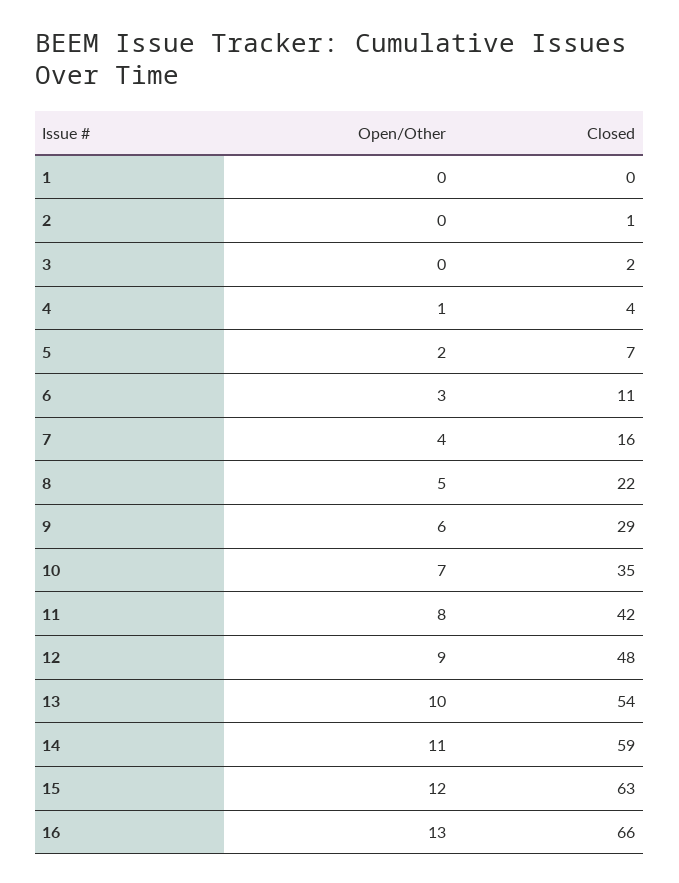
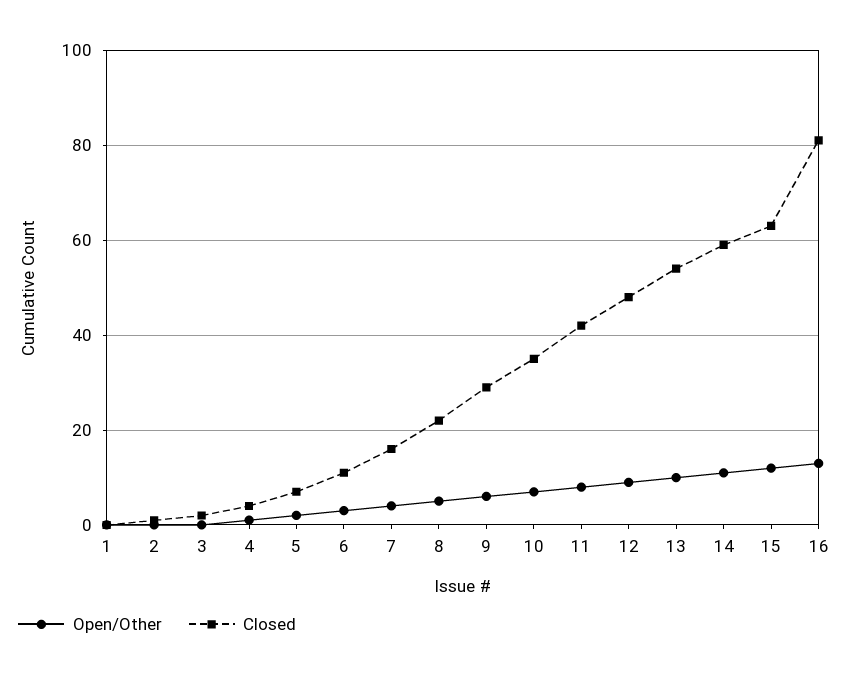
Closed, 16: 66 -> 80

